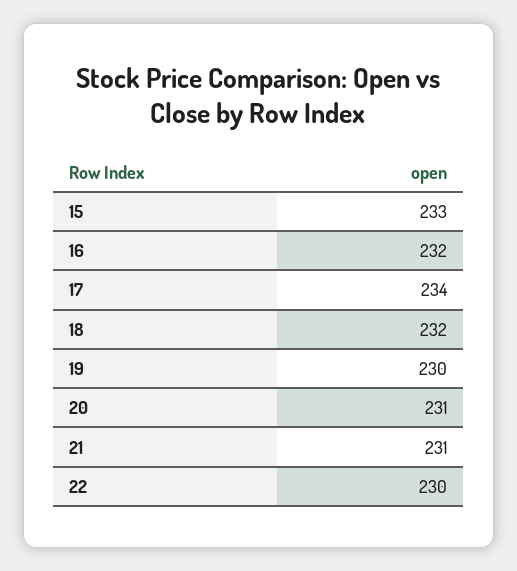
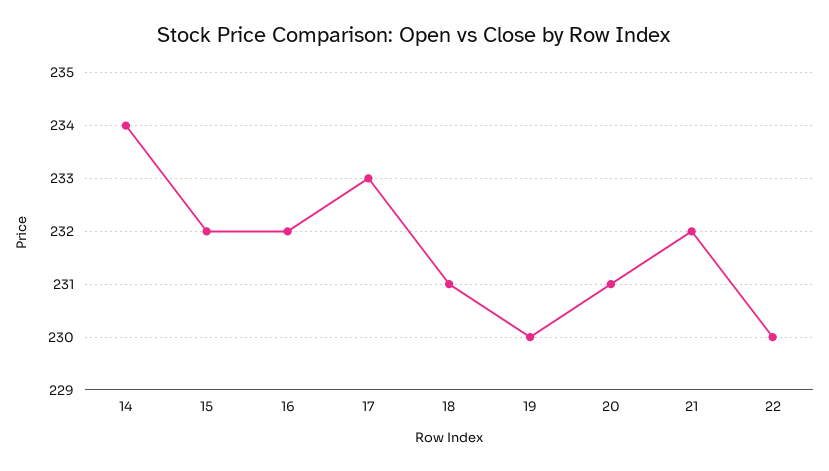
15: 233 -> 232
17: 234 -> 233
18: 232 -> 231
21: 231 -> 232
14: none -> 234

